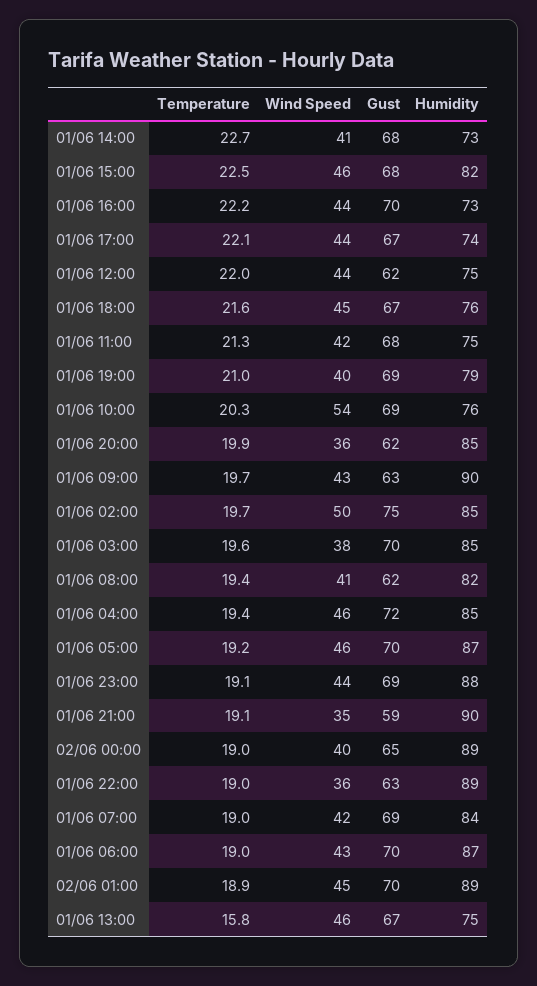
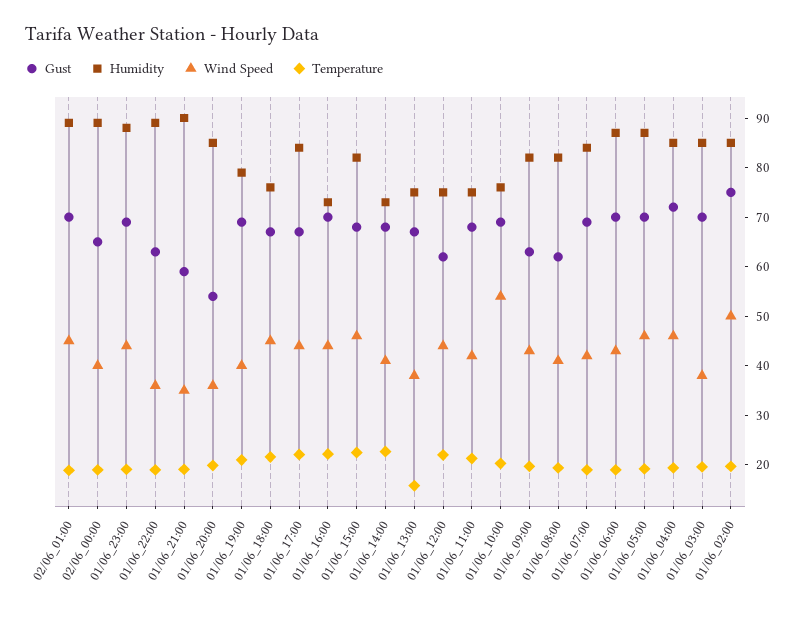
Humidity, 01/06 17:00: 74 -> 84
Gust, 01/06 20:00: 62 -> 54
Humidity, 01/06 09:00: 90 -> 82
Wind Speed, 01/06 13:00: 46 -> 38

